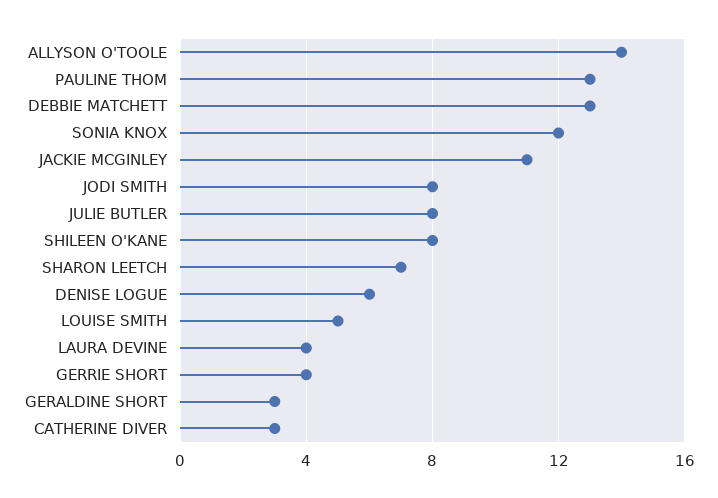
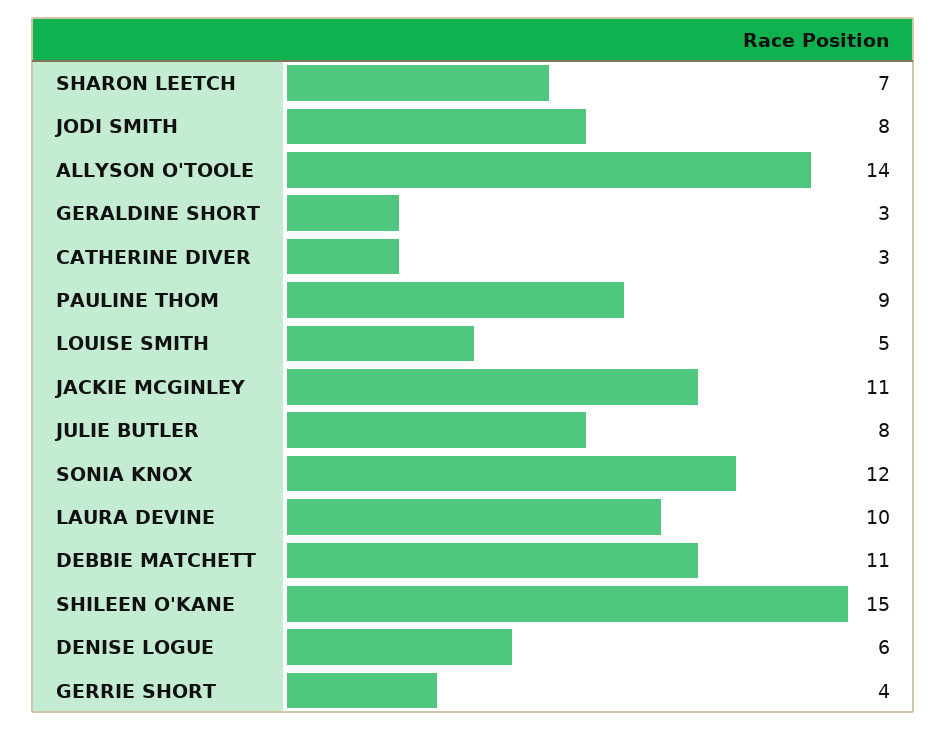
PAULINE THOM: 13 -> 9
DEBBIE MATCHETT: 13 -> 11
SHILEEN O'KANE: 8 -> 15
LAURA DEVINE: 4 -> 10

